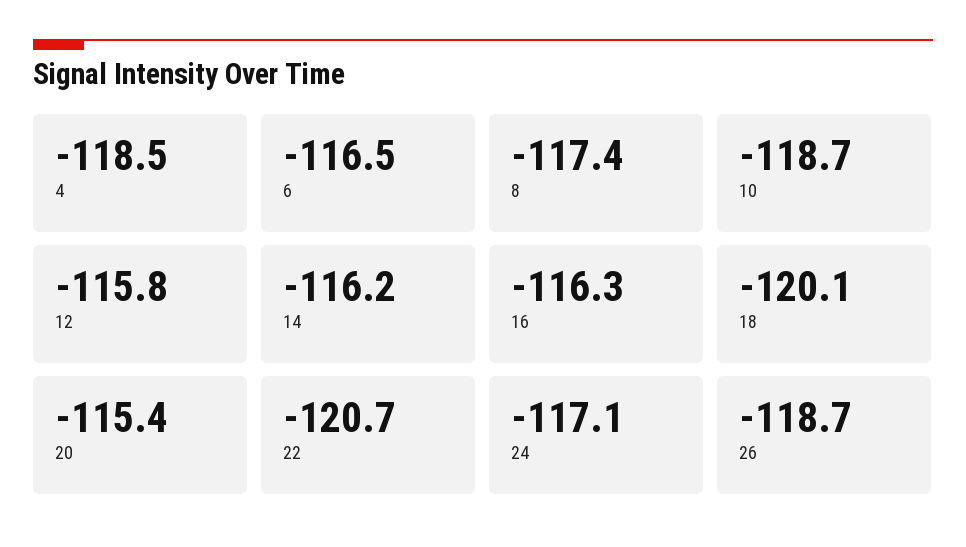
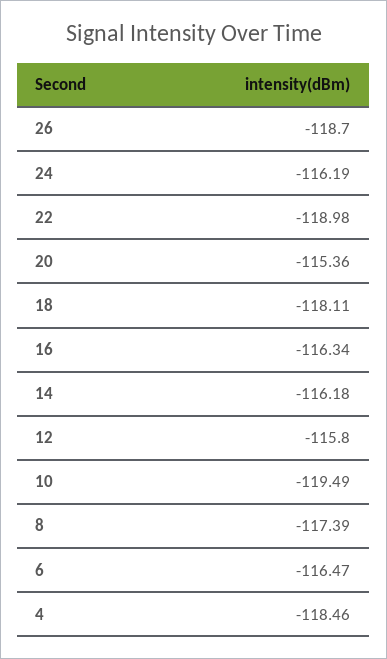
10: -118.7 -> -119.49
18: -120.1 -> -118.11
22: -120.7 -> -118.98
24: -117.1 -> -116.19

